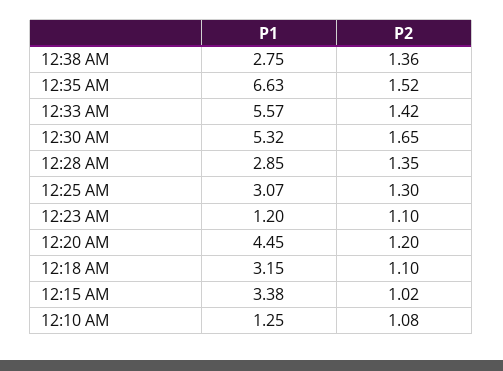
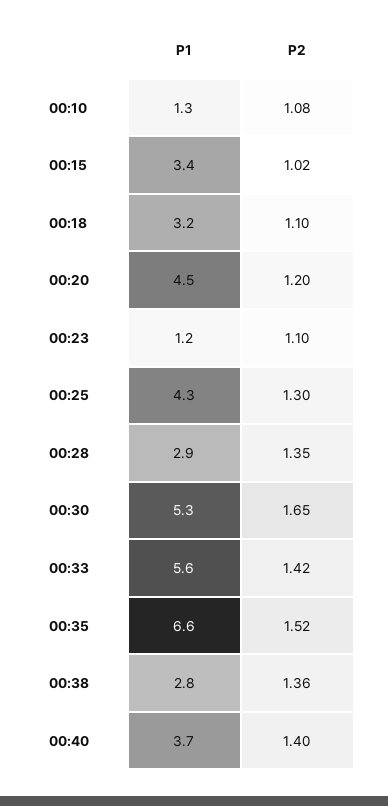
P1, 12:25 AM: 3.07 -> 4.3
P1, 00:40: none -> 3.7
P2, 00:40: none -> 1.4

